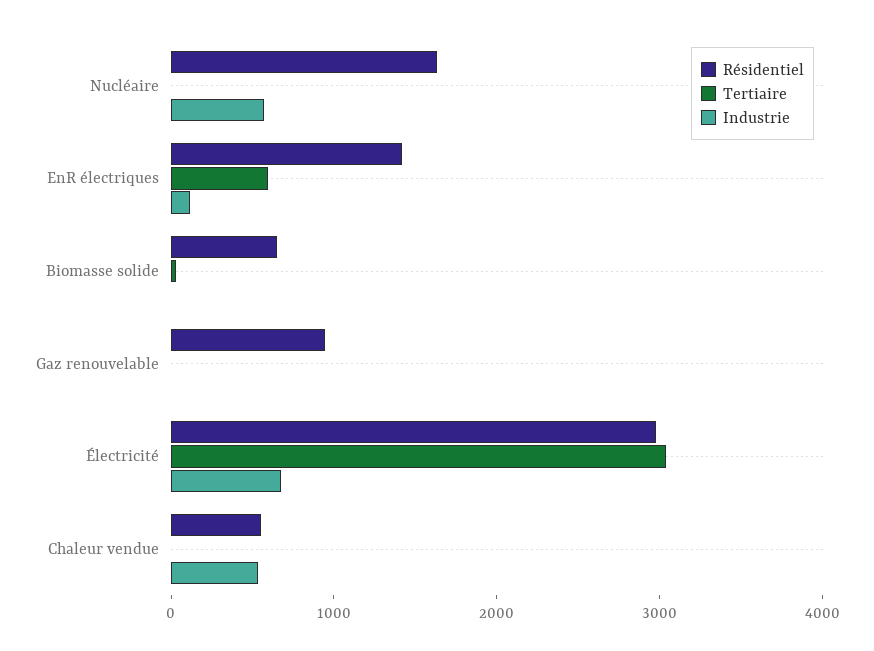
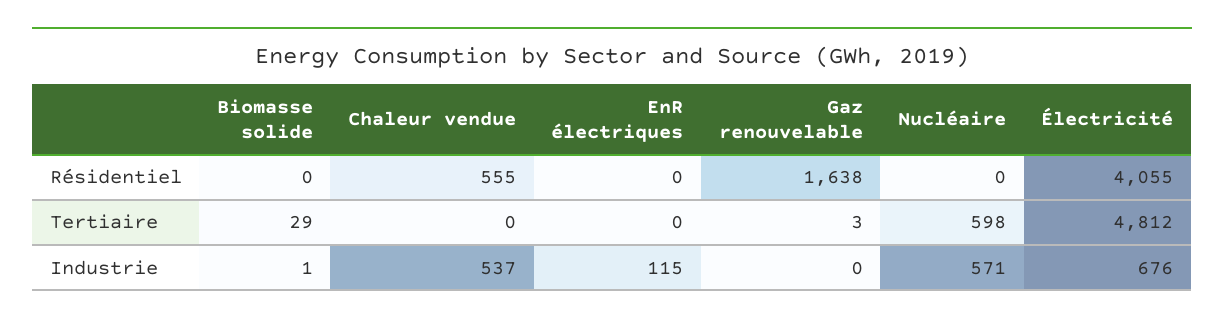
Résidentiel, Nucléaire: 1600 -> 0
Tertiaire, Nucléaire: 0 -> 598
Résidentiel, EnR électriques: 1400 -> 0
Tertiaire, EnR électriques: 600 -> 0
Résidentiel, Biomasse solide: 600 -> 0
Résidentiel, Gaz renouvelable: 1000 -> 1638
Résidentiel, Électricité: 3000 -> 4055
Tertiaire, Électricité: 3000 -> 4812

